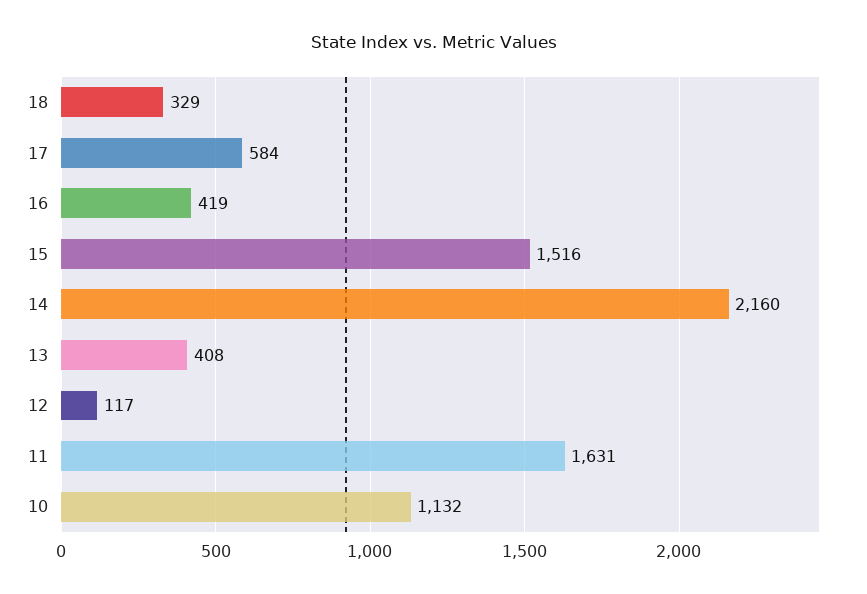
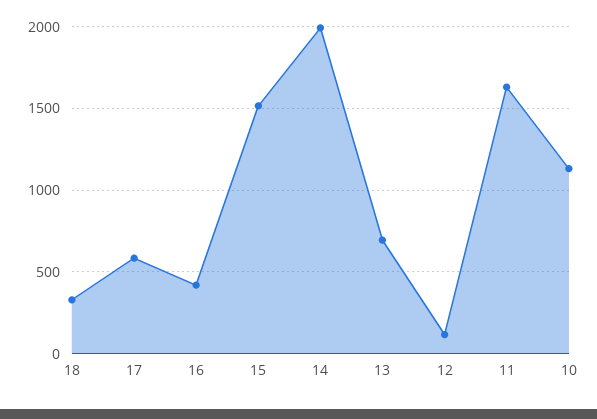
14: 2160 -> 2000
13: 408 -> 700

